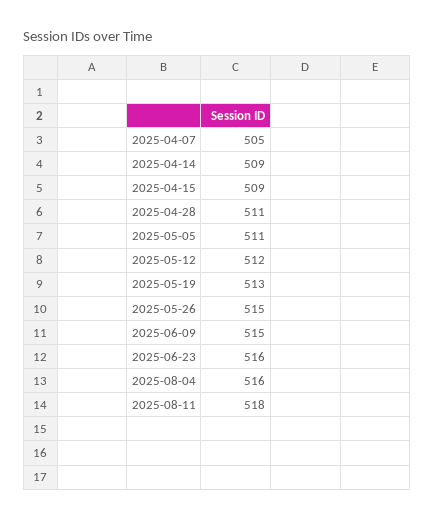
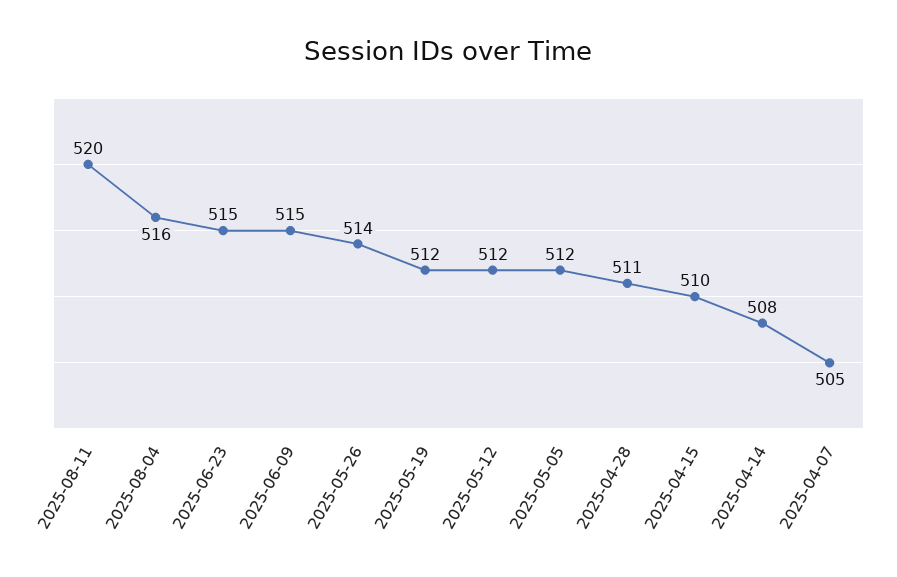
2025-04-14: 509 -> 508
2025-04-15: 509 -> 510
2025-05-05: 511 -> 512
2025-05-19: 513 -> 512
2025-05-26: 515 -> 514
2025-06-23: 516 -> 515
2025-08-11: 518 -> 520

